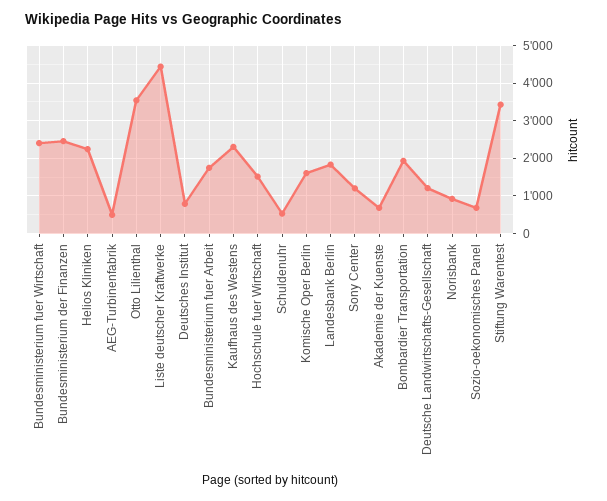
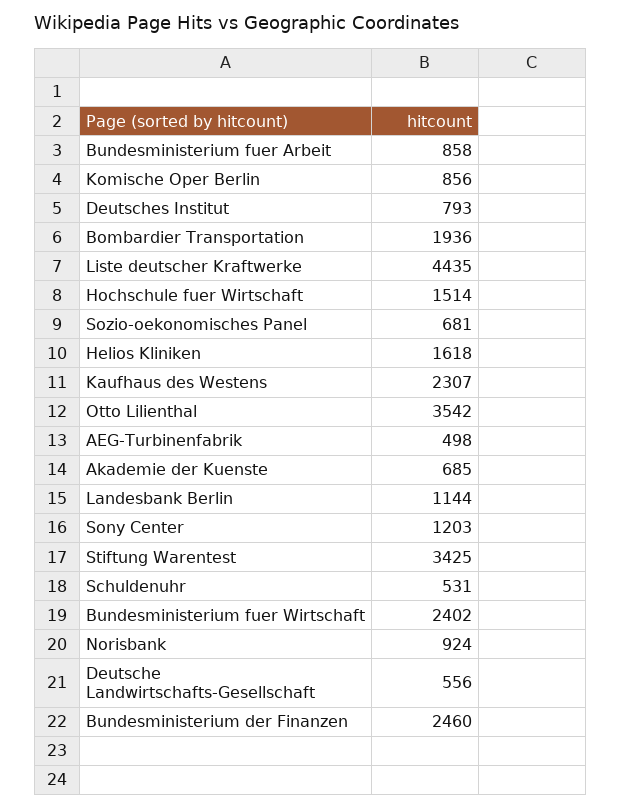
Helios Kliniken: 2200 -> 1618
Bundesministerium fuer Arbeit: 1800 -> 858
Komische Oper Berlin: 1600 -> 856
Landesbank Berlin: 1800 -> 1144
Deutsche Landwirtschafts-Gesellschaft: 1200 -> 556

